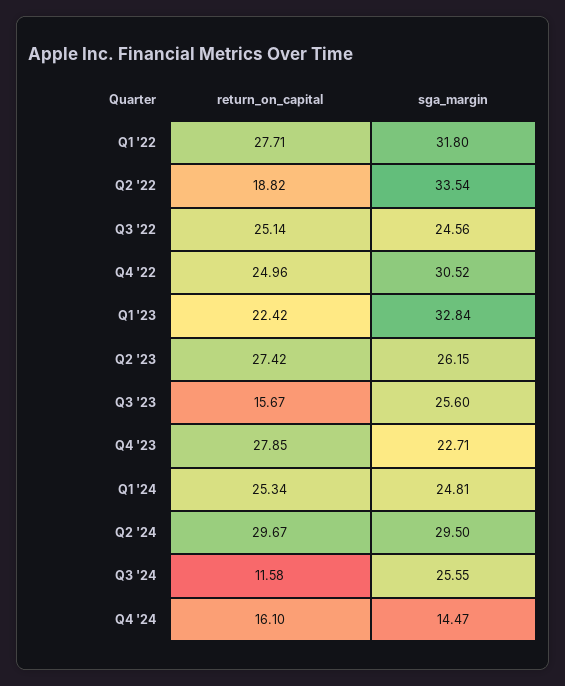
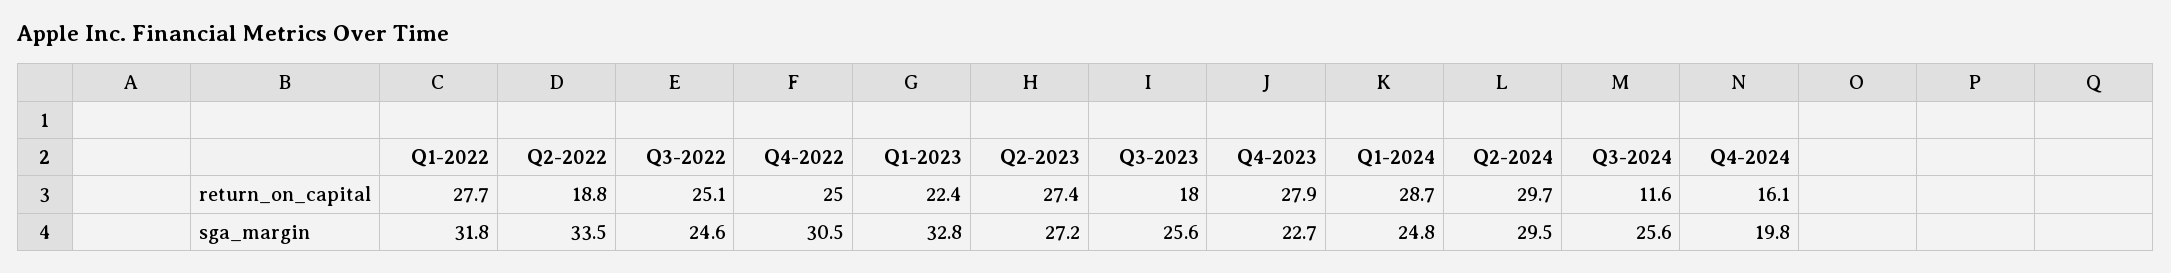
sga_margin, Q2 '23: 26.15 -> 27.2
return_on_capital, Q3 '23: 15.67 -> 18
return_on_capital, Q1 '24: 25.34 -> 28.7
sga_margin, Q4 '24: 14.47 -> 19.8

